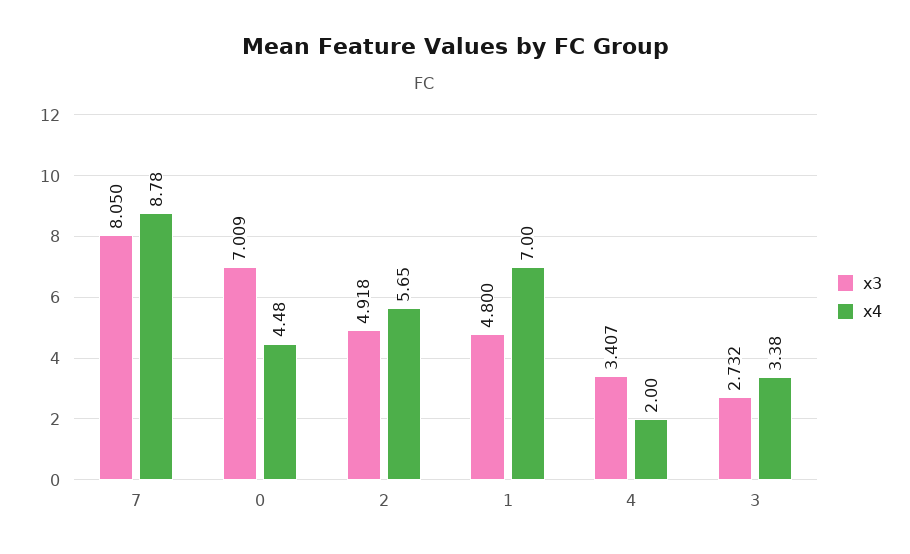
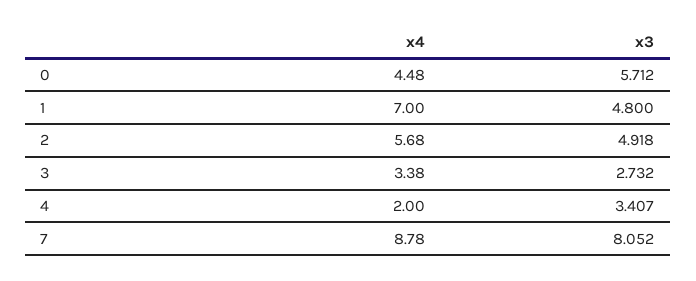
x3, 7: 8.05 -> 8.052
x3, 0: 7.009 -> 5.712
x4, 2: 5.65 -> 5.68

